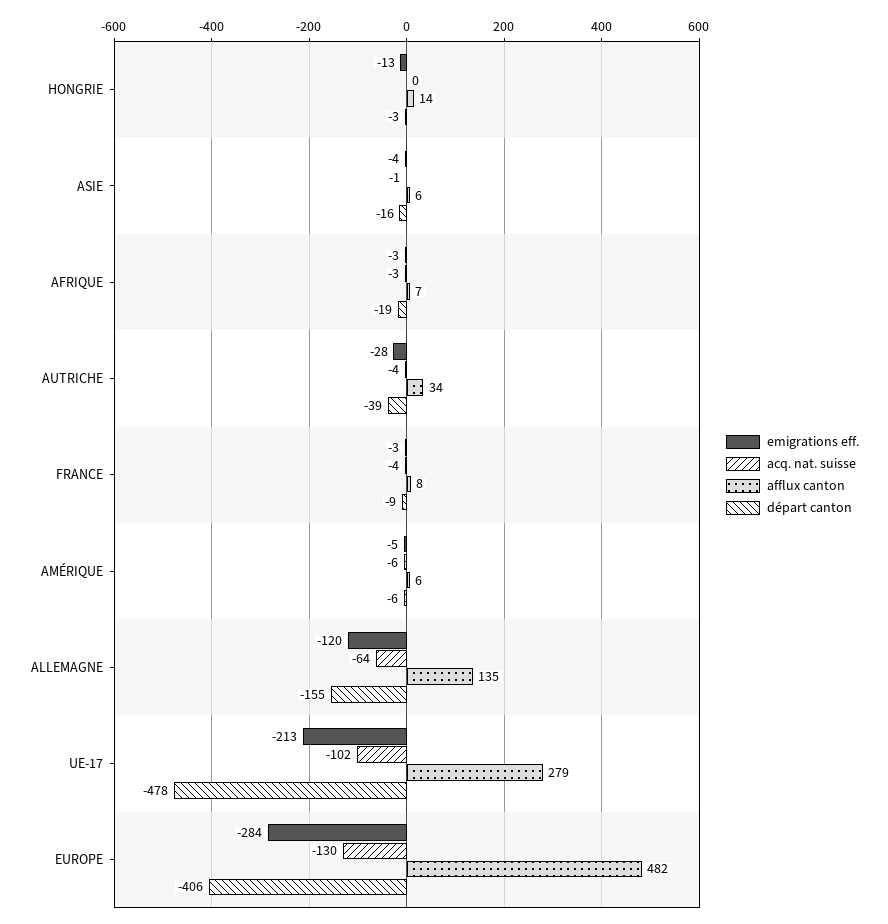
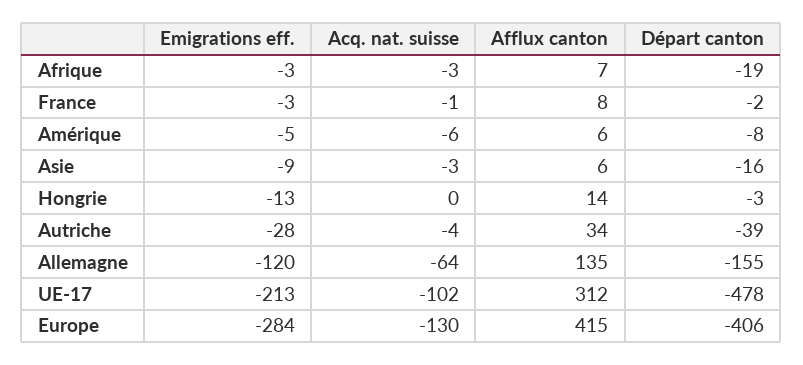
emigrations eff., ASIE: -4 -> -9
acq. nat. suisse, ASIE: -1 -> -3
acq. nat. suisse, FRANCE: -4 -> -1
départ canton, FRANCE: -9 -> -2
départ canton, AMÉRIQUE: -6 -> -8
afflux canton, UE-17: 279 -> 312
afflux canton, EUROPE: 482 -> 415

